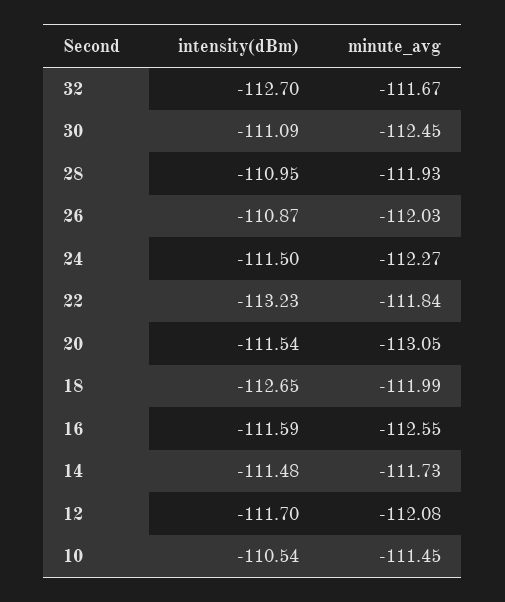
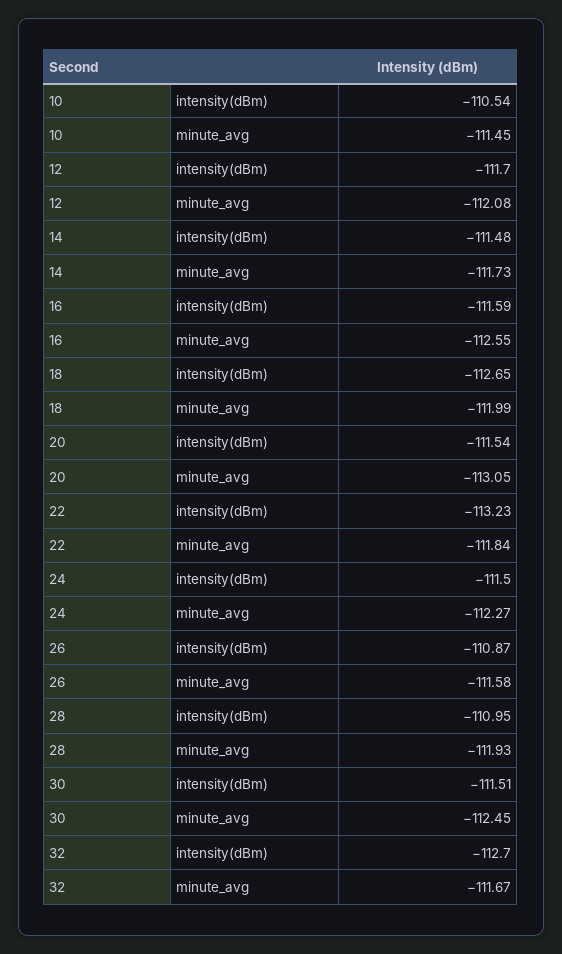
intensity(dBm), 30: -111.09 -> -111.51
minute_avg, 26: -112.03 -> -111.58

